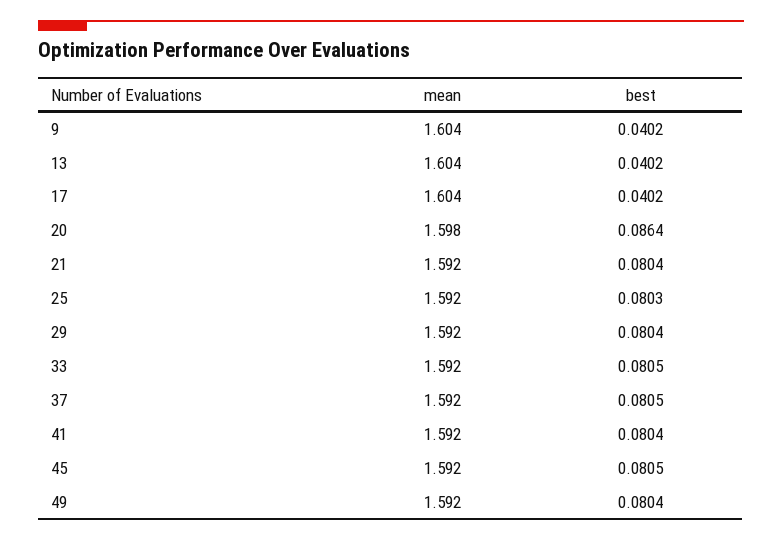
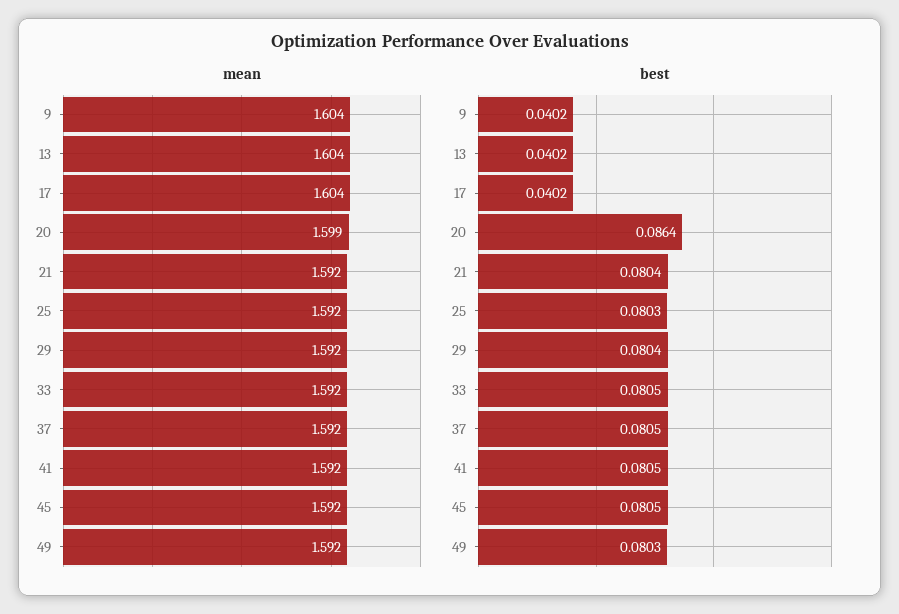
mean, 20: 1.598 -> 1.599
best, 41: 0.0804 -> 0.0805
best, 49: 0.0804 -> 0.0803

